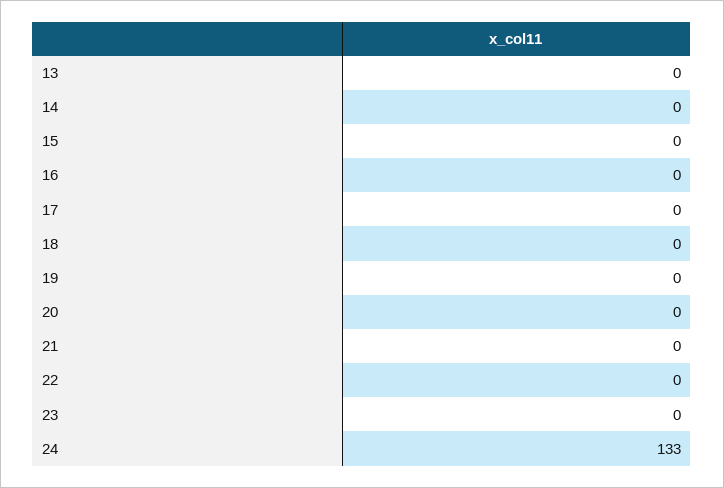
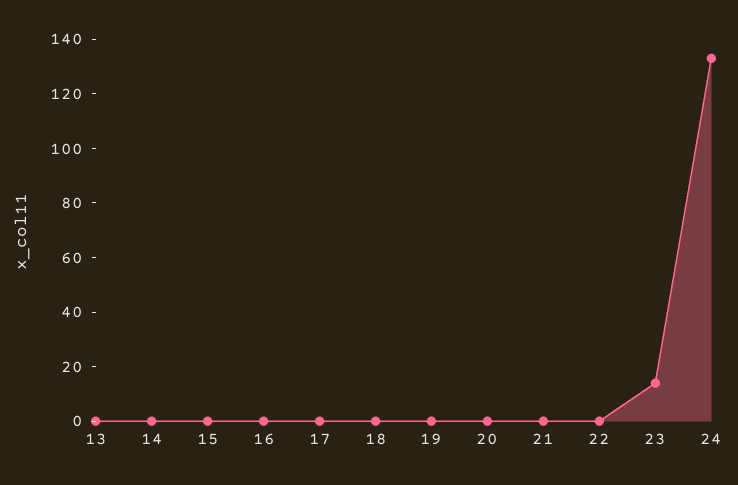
23: 0 -> 15

